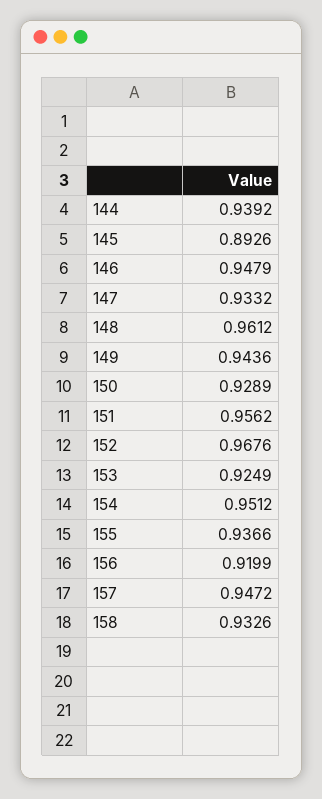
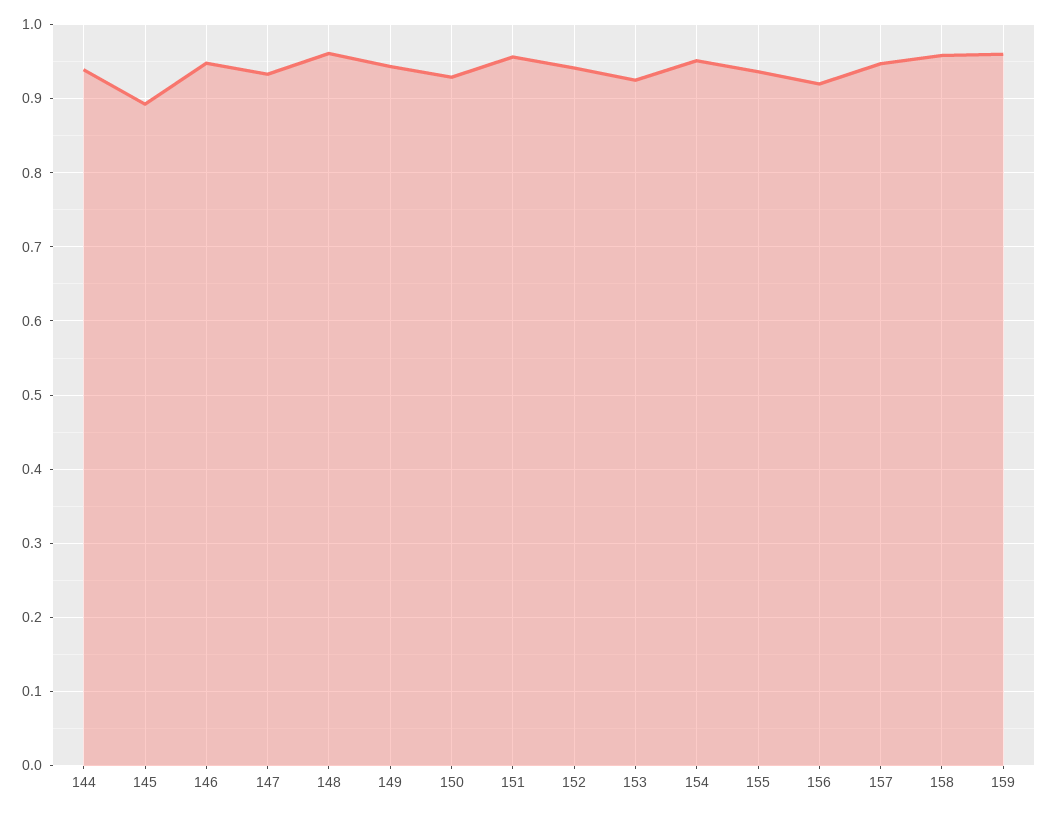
152: 0.9676 -> 0.94
158: 0.9326 -> 0.96
159: none -> 0.96

